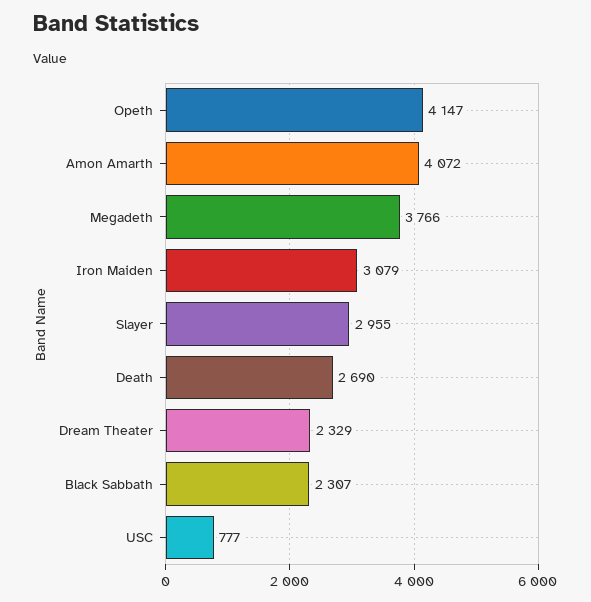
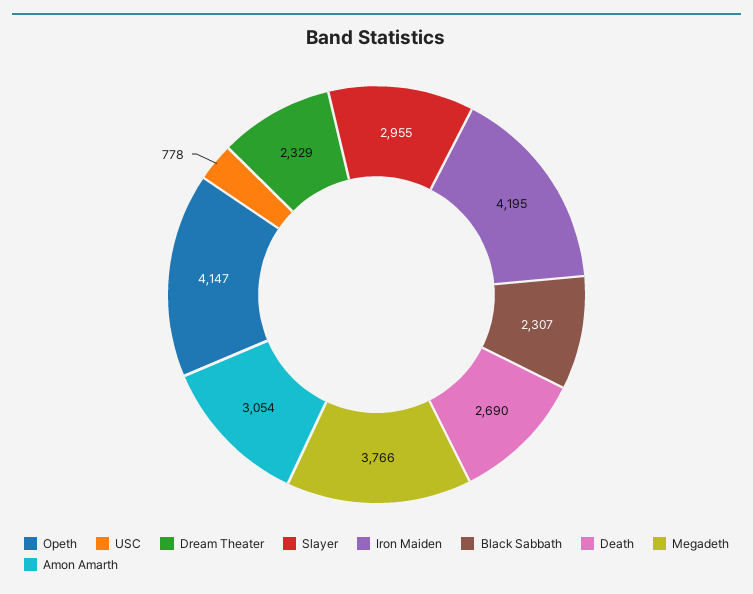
Amon Amarth: 4072 -> 3054
Iron Maiden: 3079 -> 4195
USC: 777 -> 778

